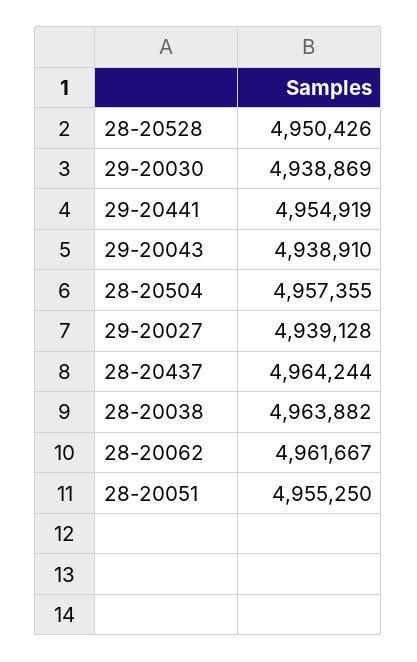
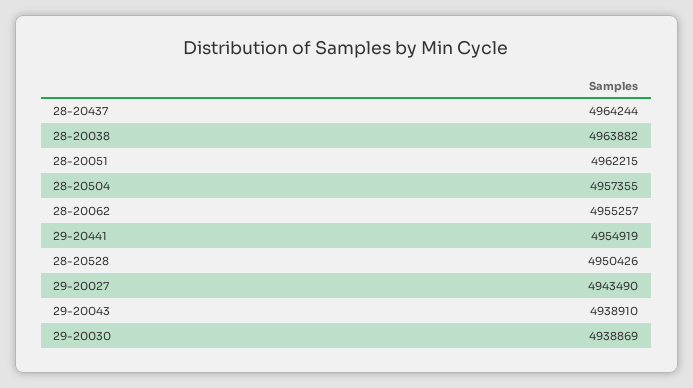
29-20027: 4939128 -> 4943490
28-20062: 4961667 -> 4955257
28-20051: 4955250 -> 4962215

